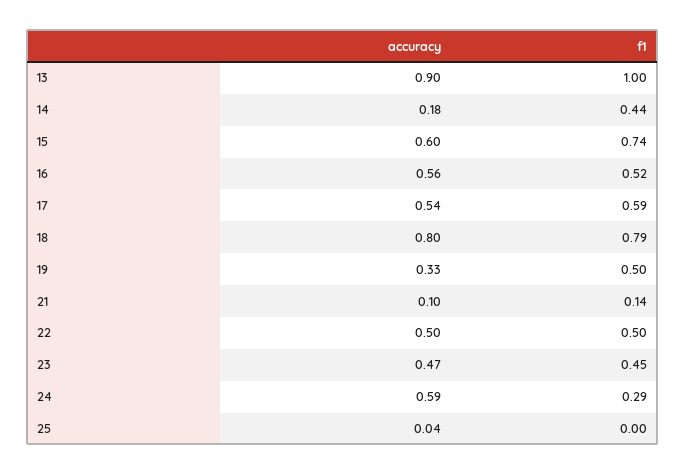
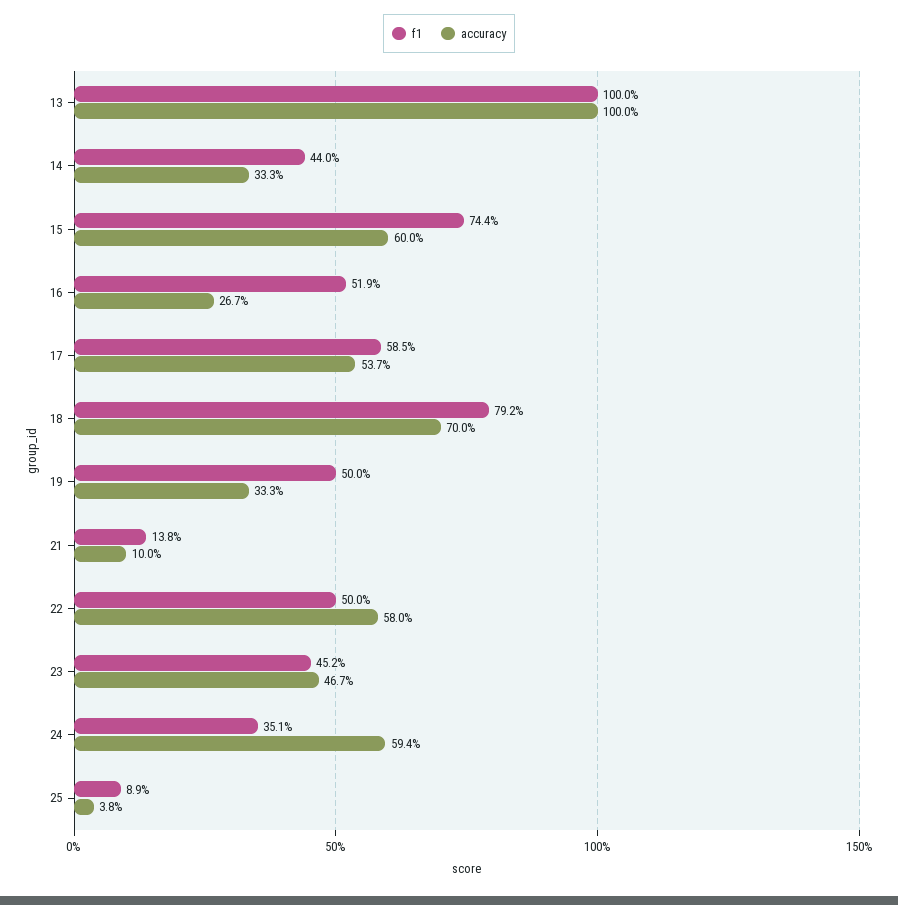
accuracy, 13: 0.9 -> 1
accuracy, 14: 0.18 -> 0.333
accuracy, 16: 0.56 -> 0.267
accuracy, 18: 0.8 -> 0.7
accuracy, 22: 0.5 -> 0.58
f1, 24: 0.29 -> 0.351
f1, 25: 0 -> 0.089

